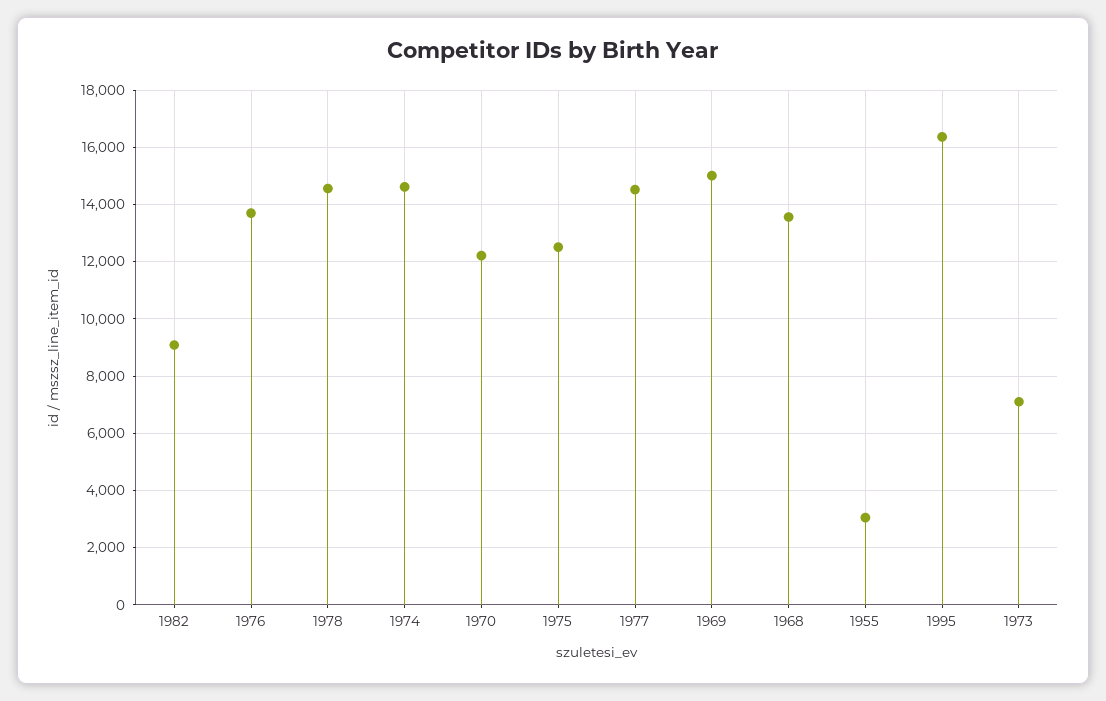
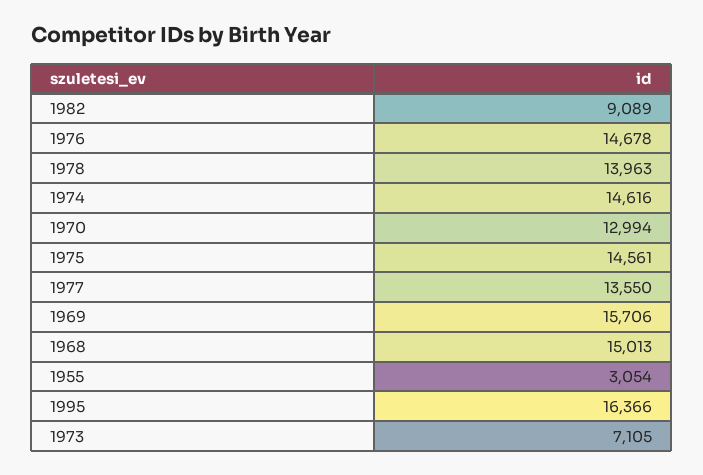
1976: 13750 -> 14678
1978: 14500 -> 13963
1970: 12250 -> 12994
1975: 12500 -> 14561
1977: 14500 -> 13550
1969: 15000 -> 15706
1968: 13500 -> 15013

